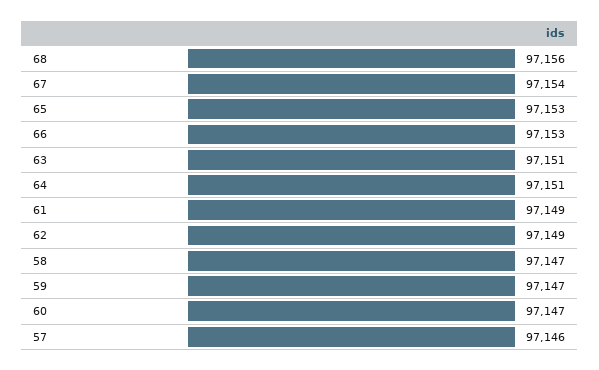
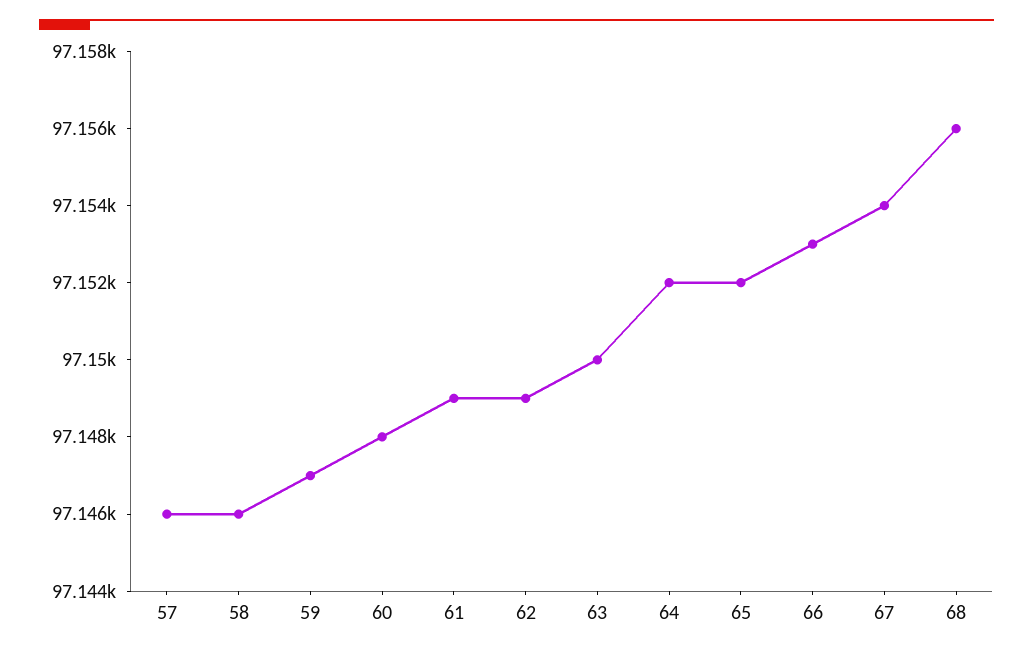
65: 97153 -> 97152
63: 97151 -> 97150
64: 97151 -> 97152
58: 97147 -> 97146
60: 97147 -> 97148

